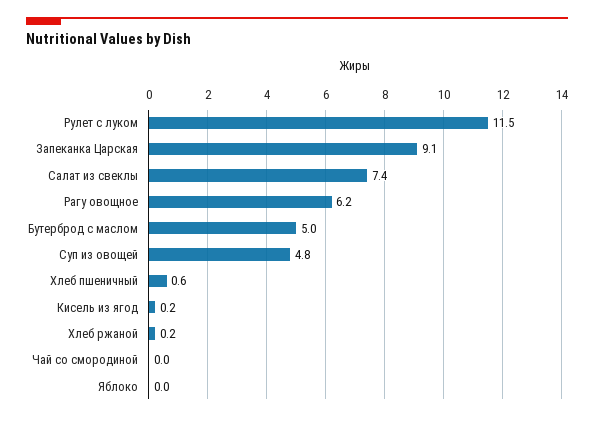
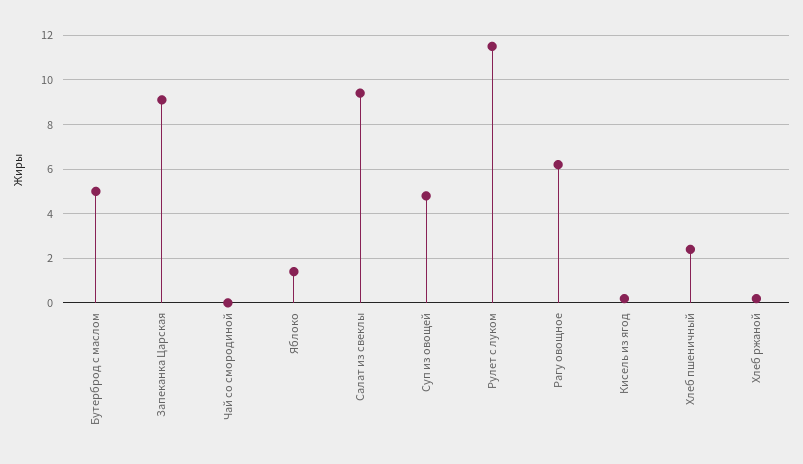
Салат из свеклы: 7.4 -> 9.5
Хлеб пшеничный: 0.6 -> 2.5
Яблоко: 0 -> 1.5

